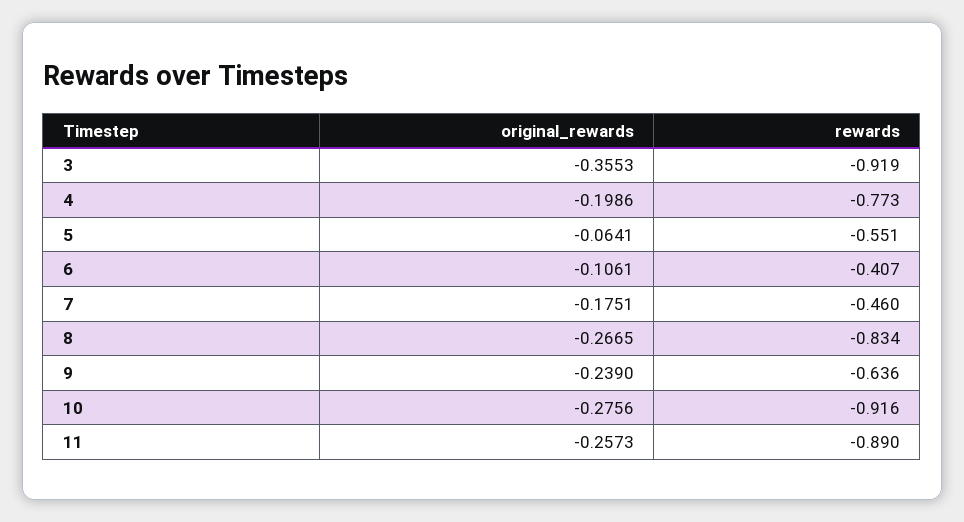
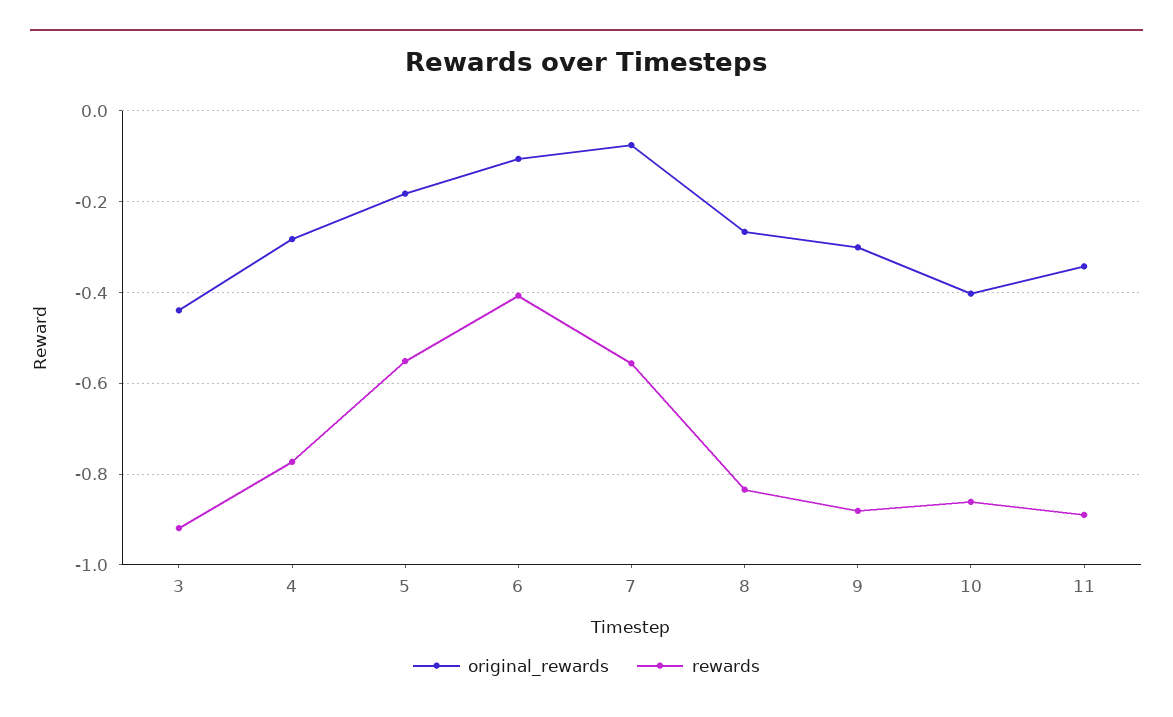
original_rewards, 3: -0.3553 -> -0.44
original_rewards, 4: -0.1986 -> -0.28
original_rewards, 5: -0.0641 -> -0.18
original_rewards, 7: -0.1751 -> -0.08
rewards, 7: -0.46 -> -0.56
original_rewards, 9: -0.239 -> -0.3
rewards, 9: -0.636 -> -0.88
original_rewards, 10: -0.2756 -> -0.4
rewards, 10: -0.916 -> -0.86
original_rewards, 11: -0.2573 -> -0.34

